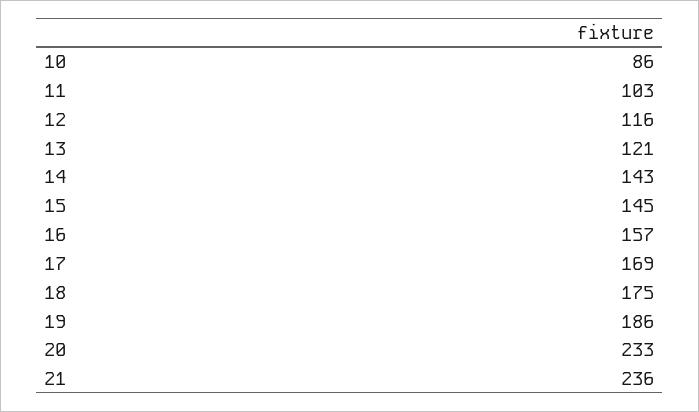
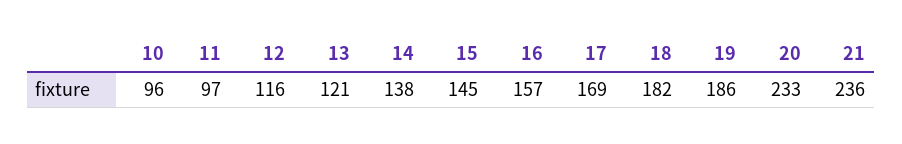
10: 86 -> 96
11: 103 -> 97
14: 143 -> 138
18: 175 -> 182

